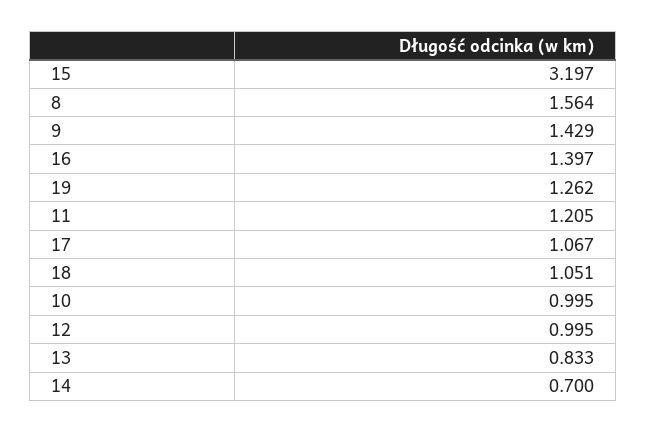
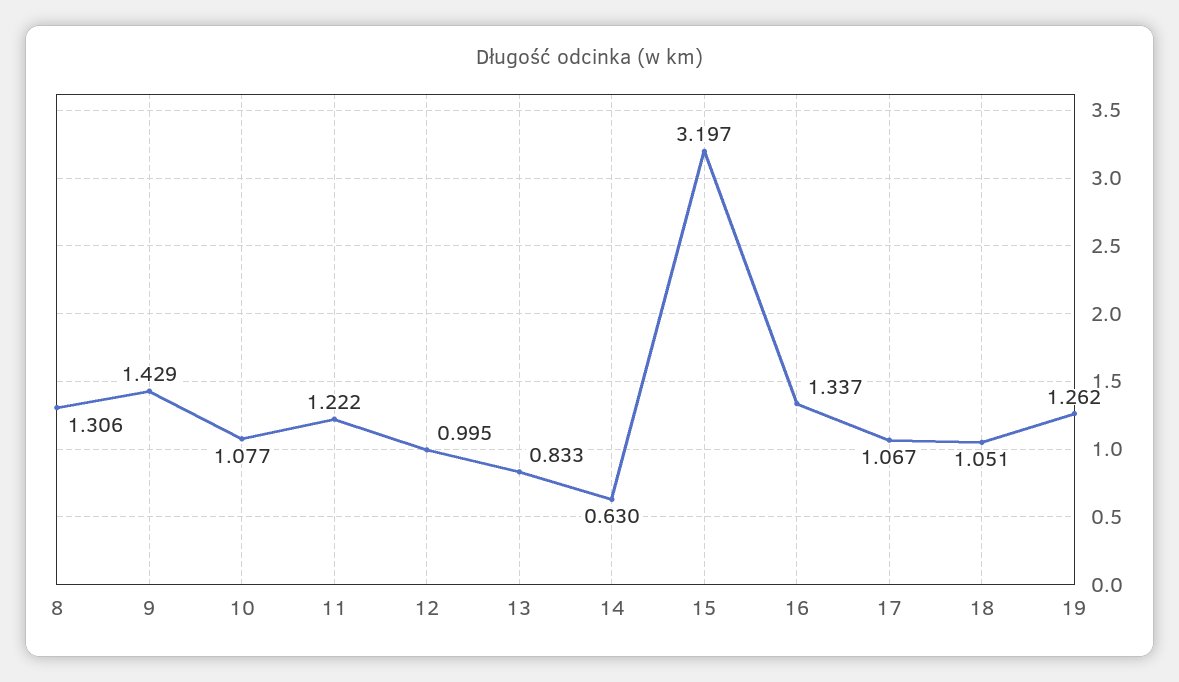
8: 1.564 -> 1.306
16: 1.397 -> 1.337
11: 1.205 -> 1.222
10: 0.995 -> 1.077
14: 0.7 -> 0.63

